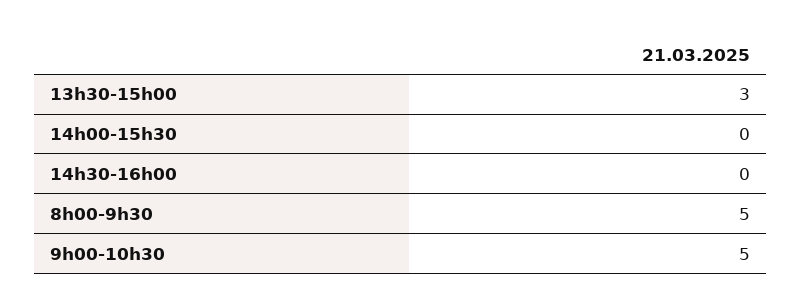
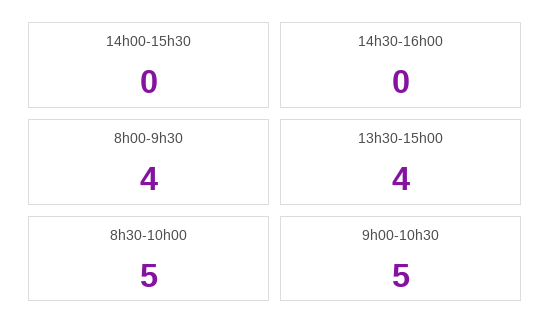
13h30-15h00: 3 -> 4
8h00-9h30: 5 -> 4
8h30-10h00: none -> 5

